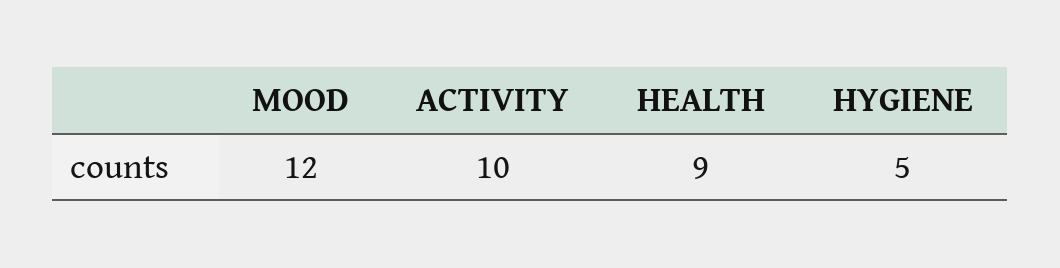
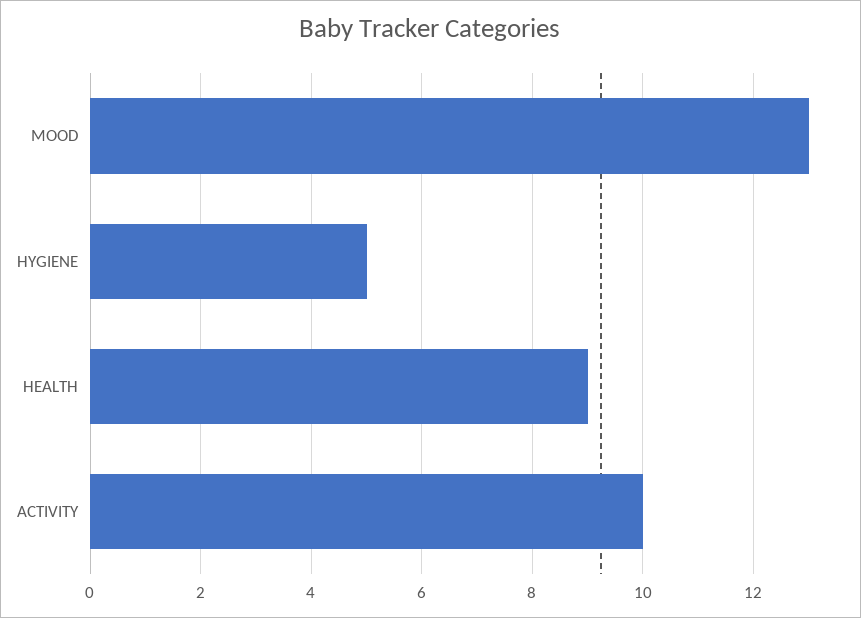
MOOD: 12 -> 13

